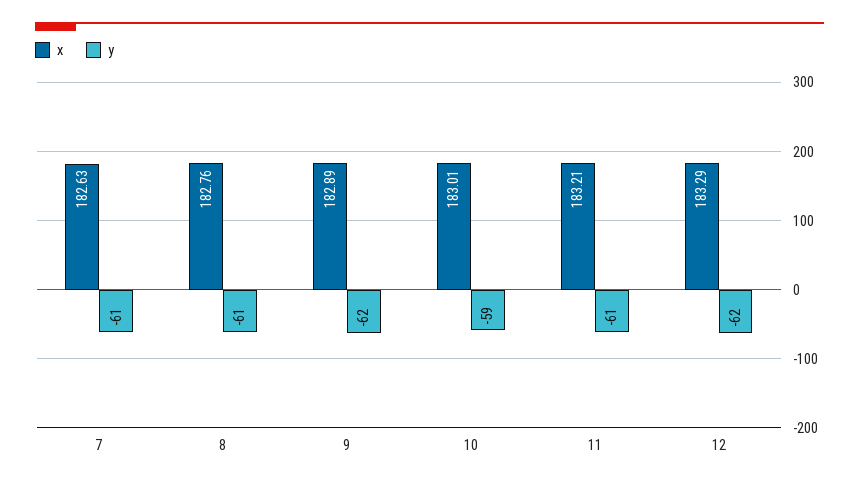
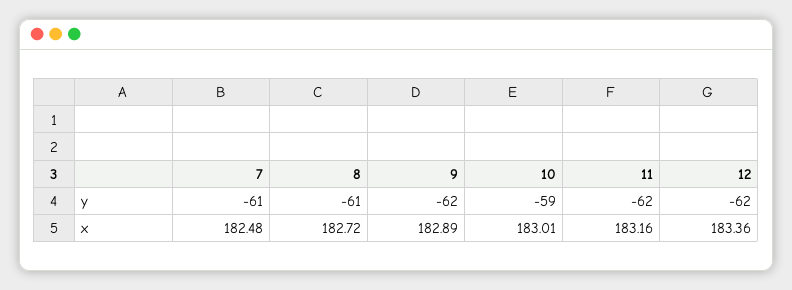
x, 7: 182.63 -> 182.48
x, 8: 182.76 -> 182.72
x, 11: 183.21 -> 183.16
y, 11: -61 -> -62
x, 12: 183.29 -> 183.36

